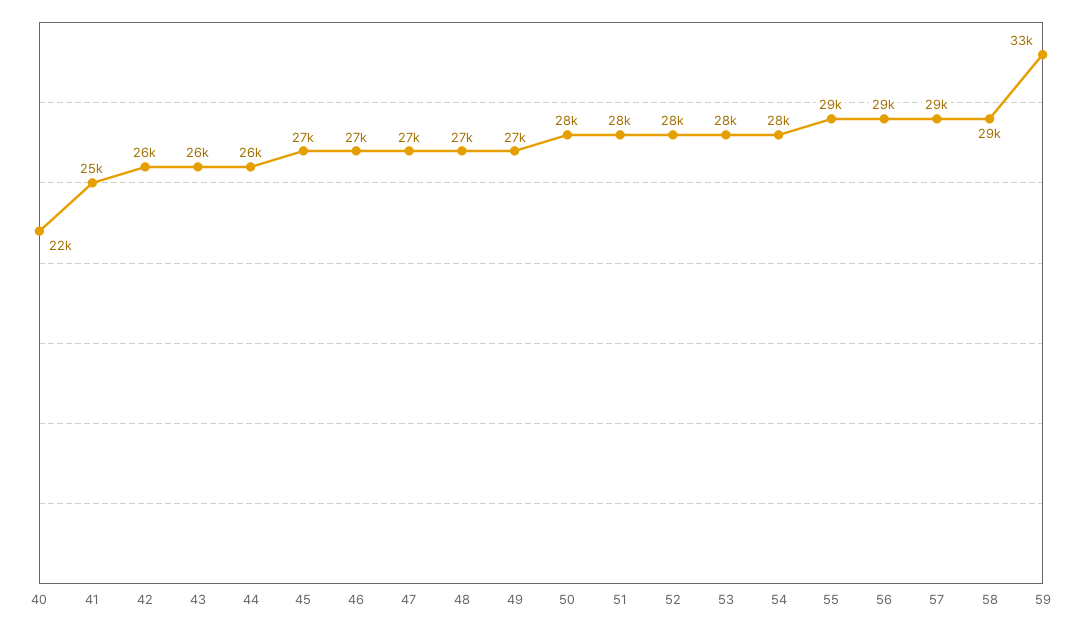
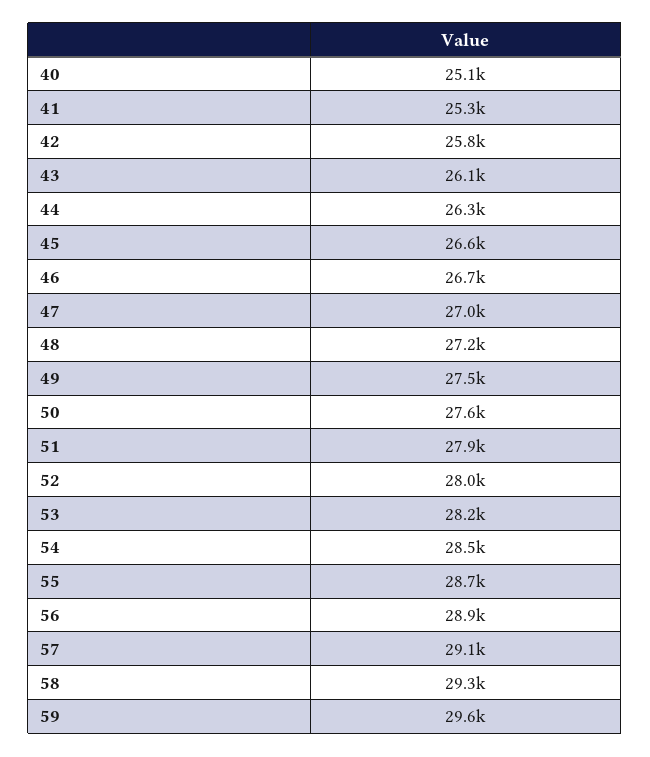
40: 22000 -> 25100
59: 33000 -> 29600

